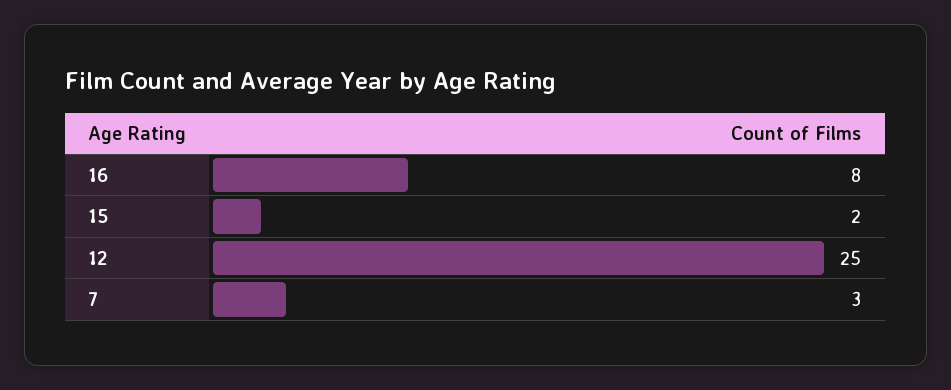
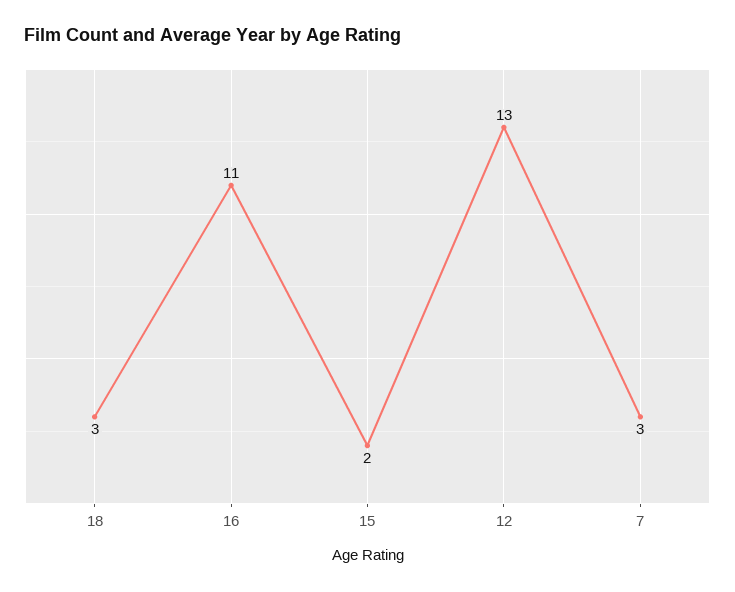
16: 8 -> 11
12: 25 -> 13
18: none -> 3

